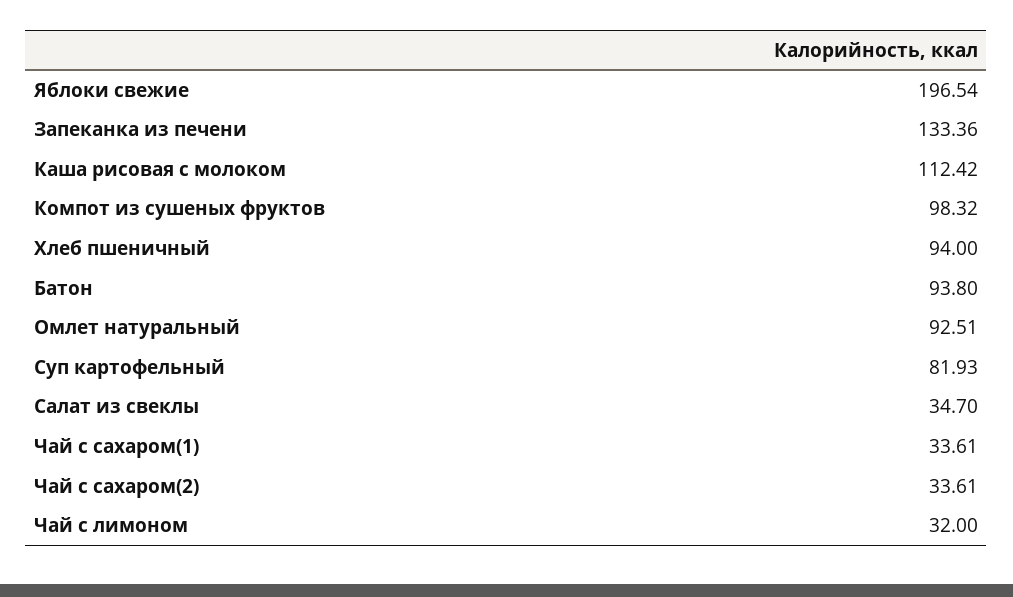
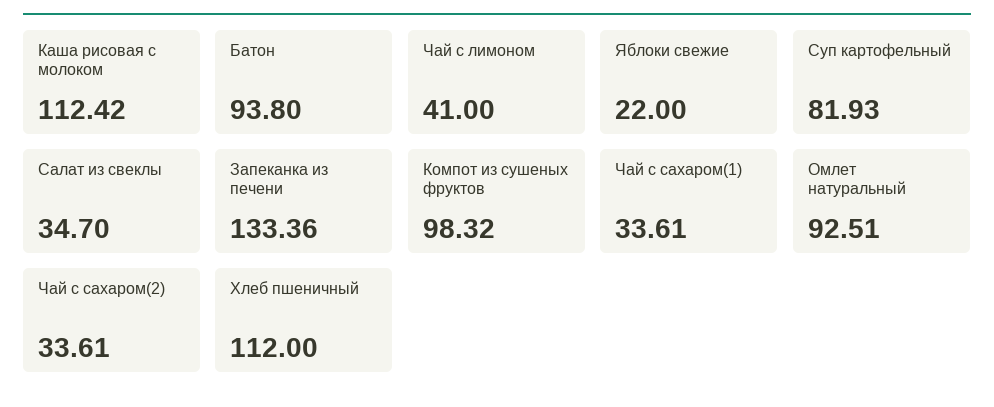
Яблоки свежие: 196.54 -> 22
Хлеб пшеничный: 94 -> 112
Чай с лимоном: 32 -> 41

